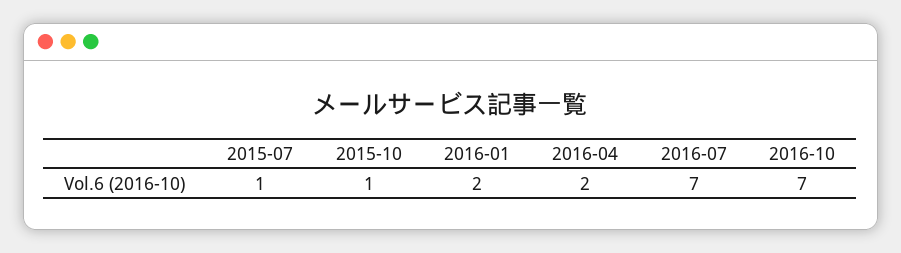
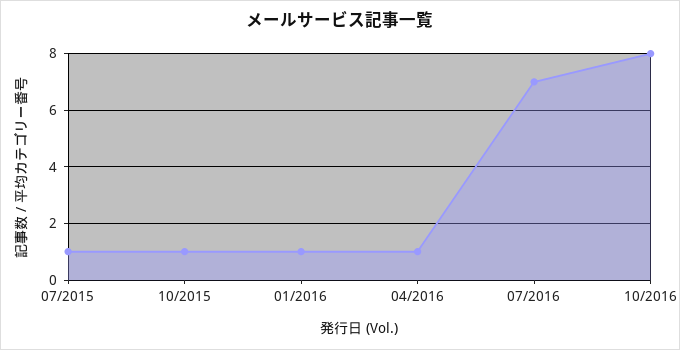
2016-01: 2 -> 1
2016-04: 2 -> 1
2016-10: 7 -> 8

